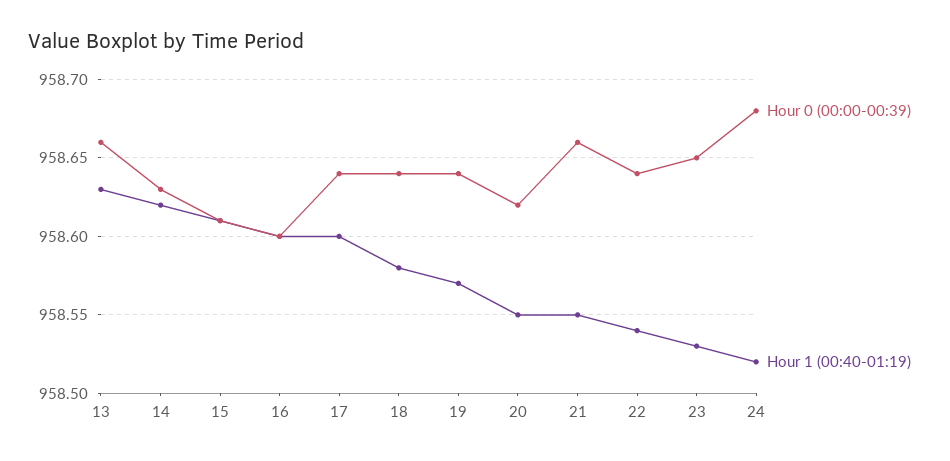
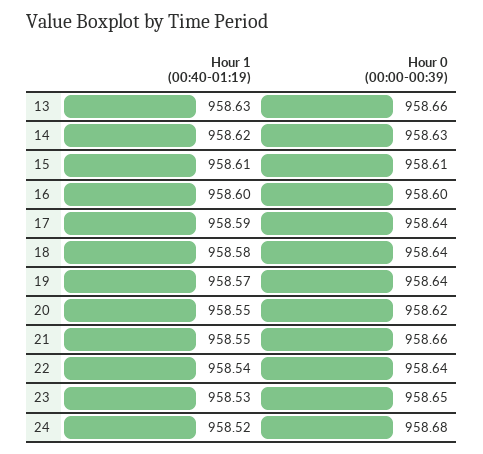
Hour 1 (00:40-01:19), 17: 958.6 -> 958.59

